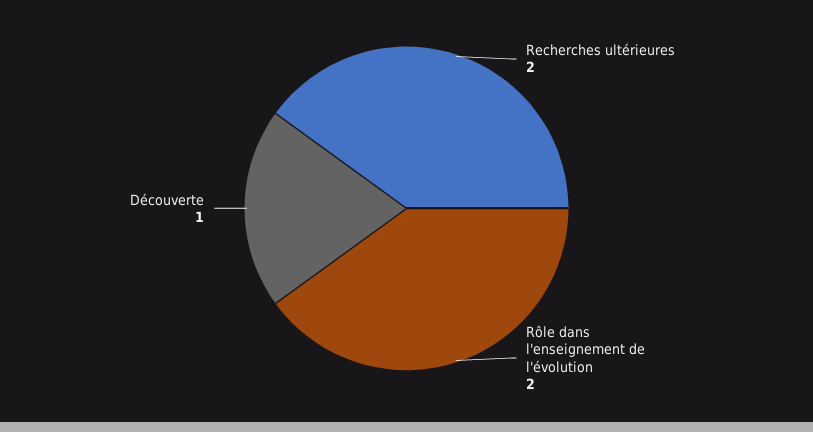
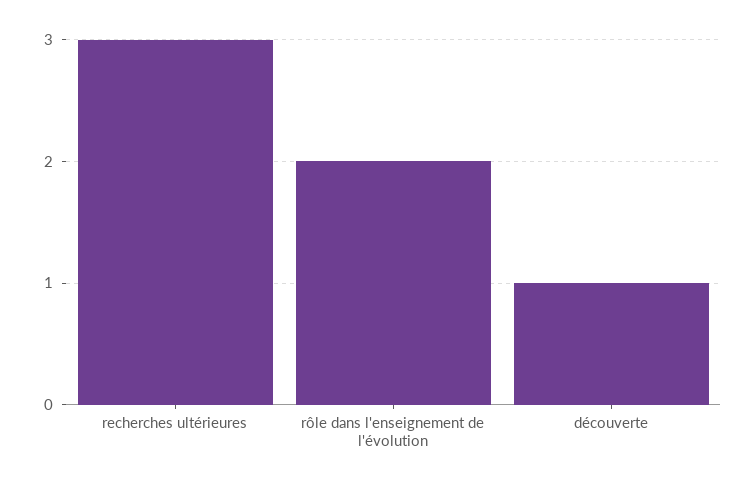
Recherches ultérieures: 2 -> 3

